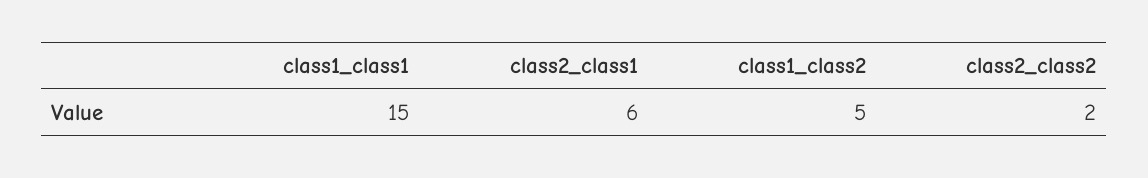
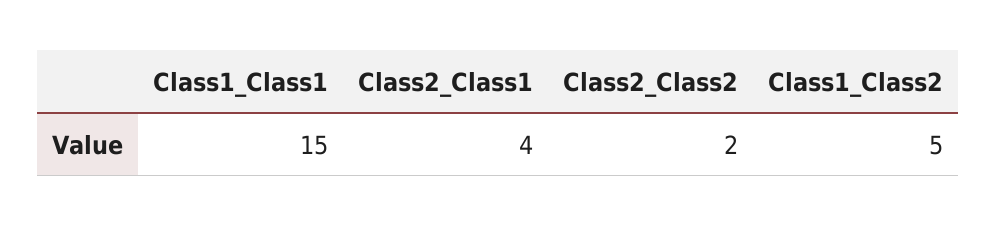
class2_class1: 6 -> 4

